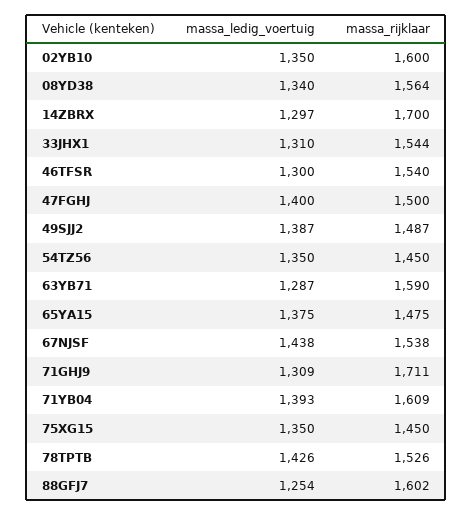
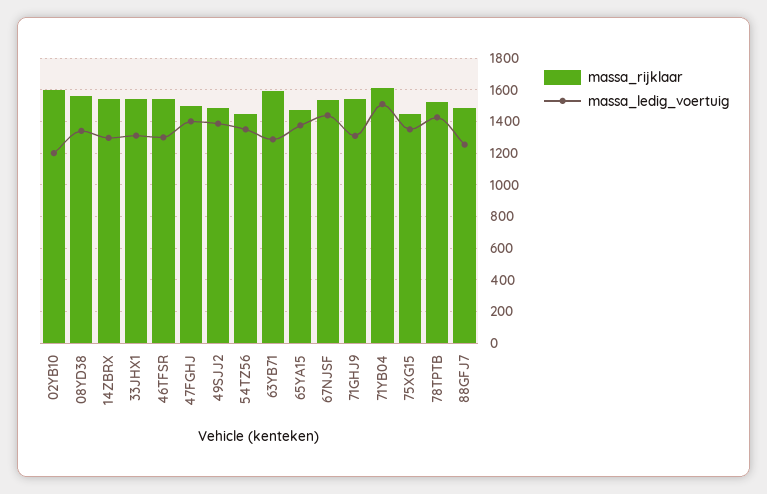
massa_ledig_voertuig, 02YB10: 1350 -> 1200
massa_rijklaar, 14ZBRX: 1700 -> 1550
massa_rijklaar, 71GHJ9: 1711 -> 1550
massa_ledig_voertuig, 71YB04: 1393 -> 1500
massa_rijklaar, 88GFJ7: 1602 -> 1500

